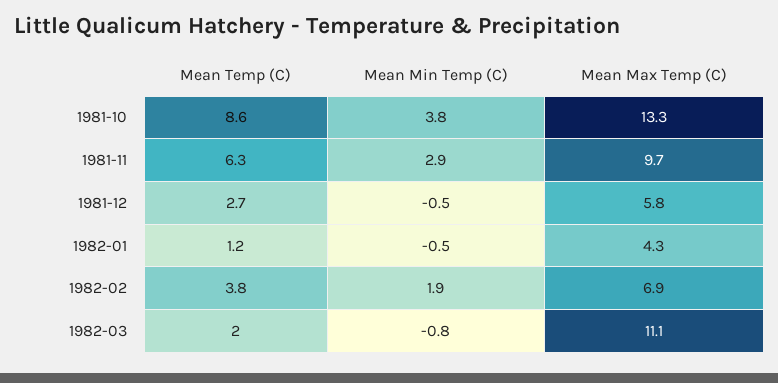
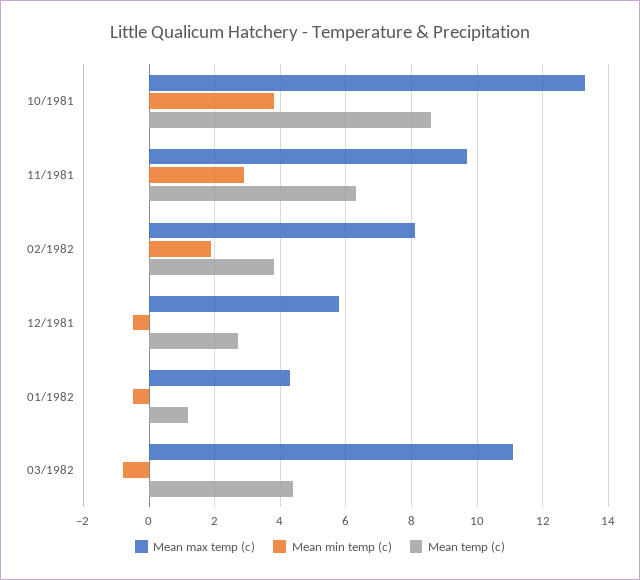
Mean Max Temp (C), 1982-02: 6.9 -> 8
Mean Temp (C), 1982-03: 2 -> 4.5

